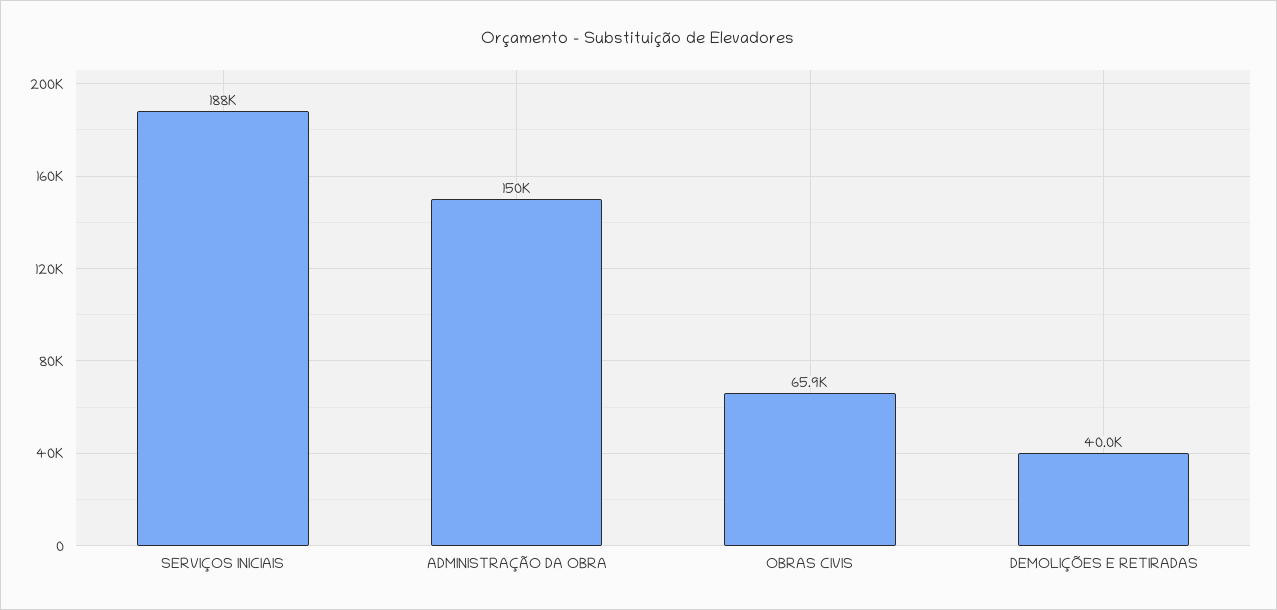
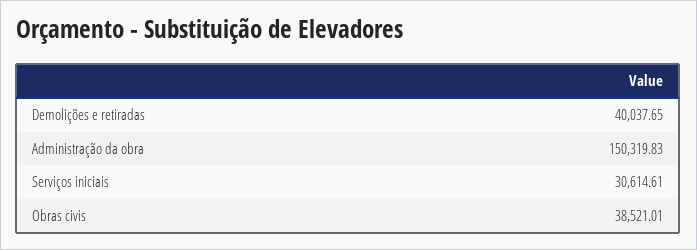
SERVIÇOS INICIAIS: 188000 -> 30614.61
OBRAS CIVIS: 65900 -> 38521.01

